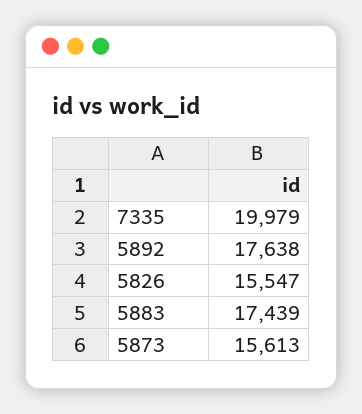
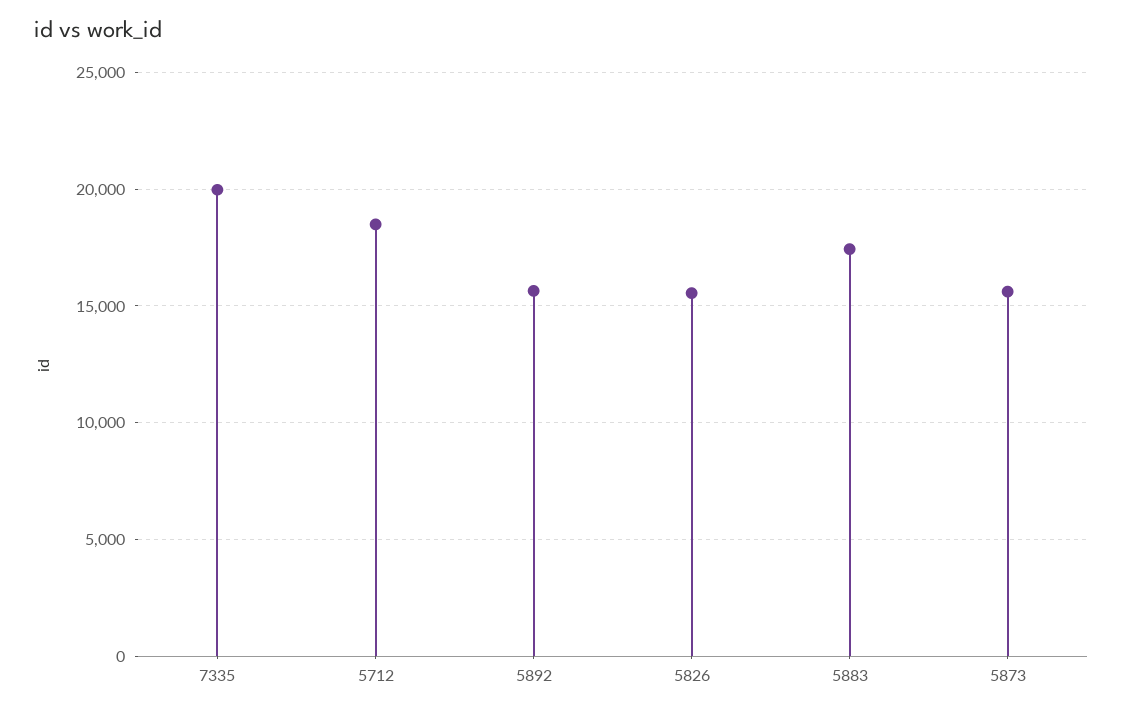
5892: 17638 -> 15500
5712: none -> 18500

